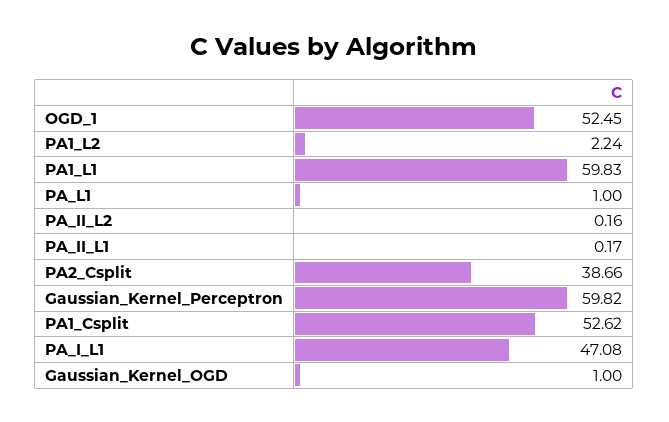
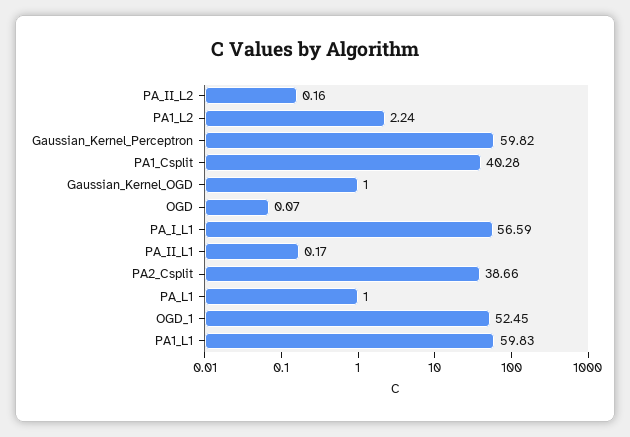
PA1_Csplit: 52.62 -> 40.28
PA_I_L1: 47.08 -> 56.59
OGD: none -> 0.07

